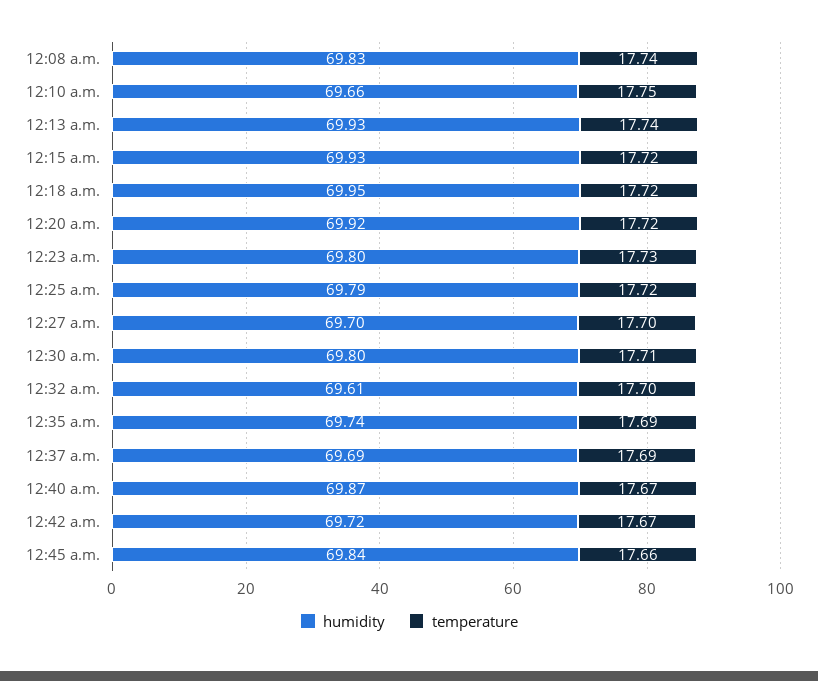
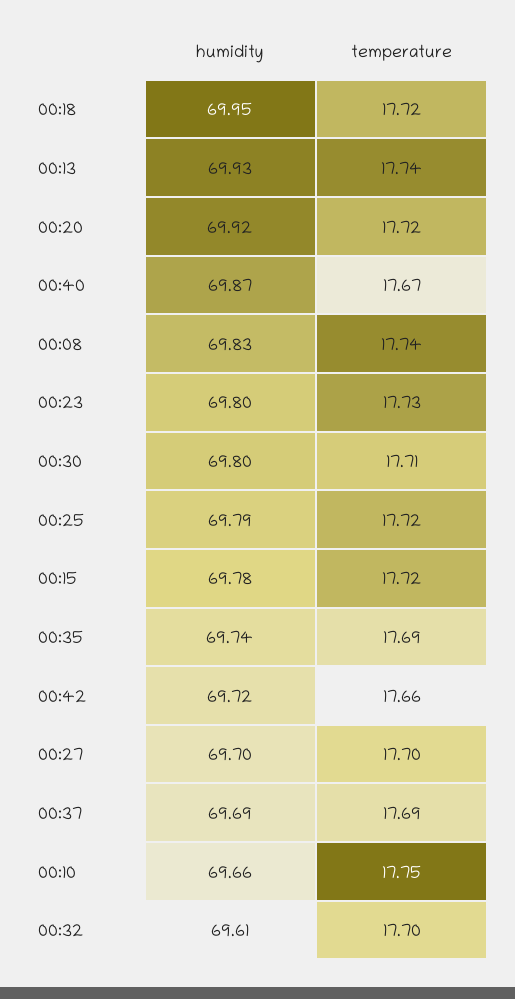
humidity, 12:15 a.m.: 69.93 -> 69.78
temperature, 12:42 a.m.: 17.67 -> 17.66
humidity, 12:45 a.m.: 69.84 -> none
temperature, 12:45 a.m.: 17.66 -> none

